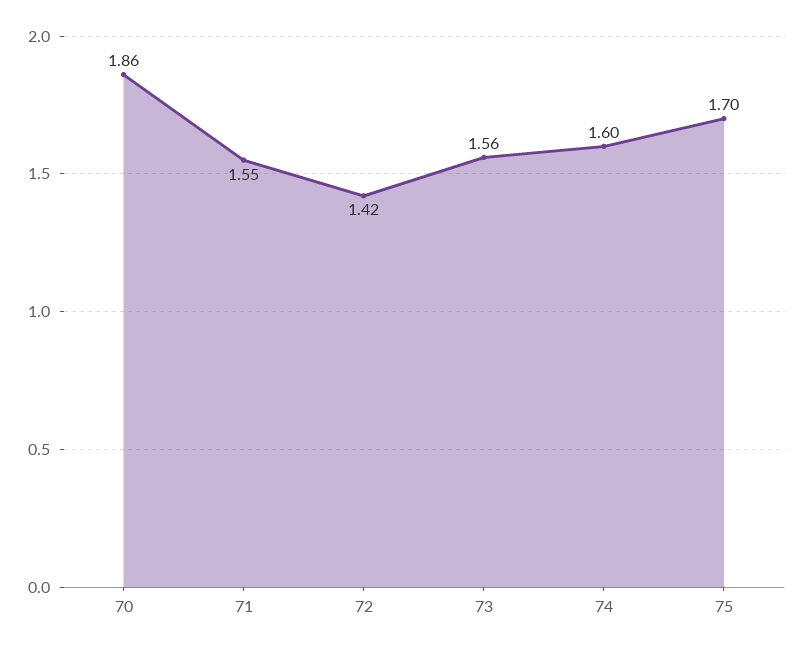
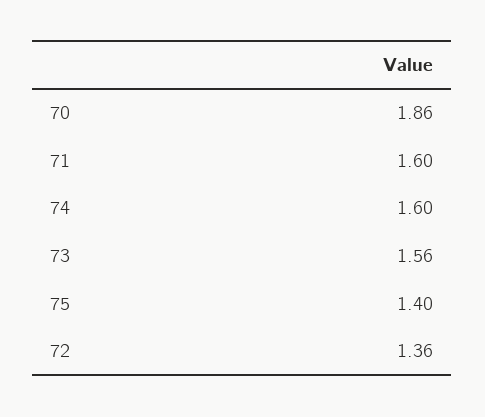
71: 1.55 -> 1.6
72: 1.42 -> 1.36
75: 1.7 -> 1.4

